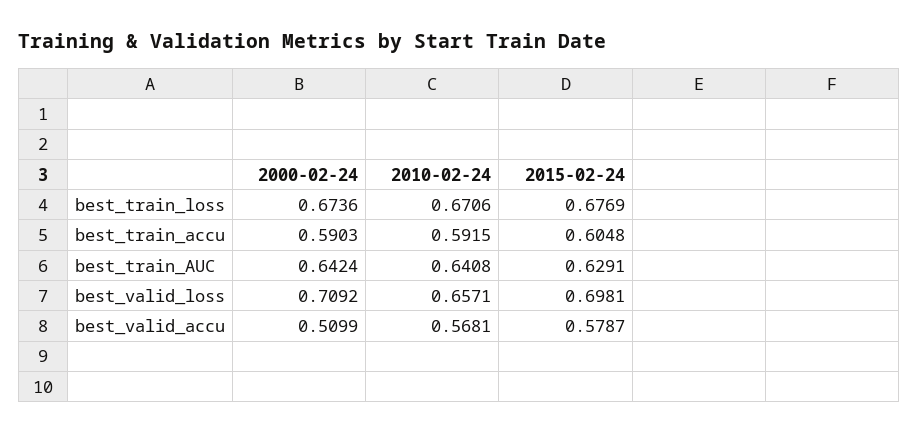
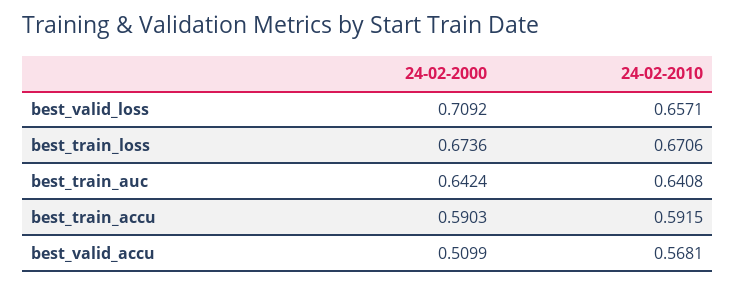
2015-02-24, best_train_loss: 0.6769 -> none
2015-02-24, best_train_accu: 0.6048 -> none
2015-02-24, best_train_AUC: 0.6291 -> none
2015-02-24, best_valid_loss: 0.6981 -> none
2015-02-24, best_valid_accu: 0.5787 -> none

